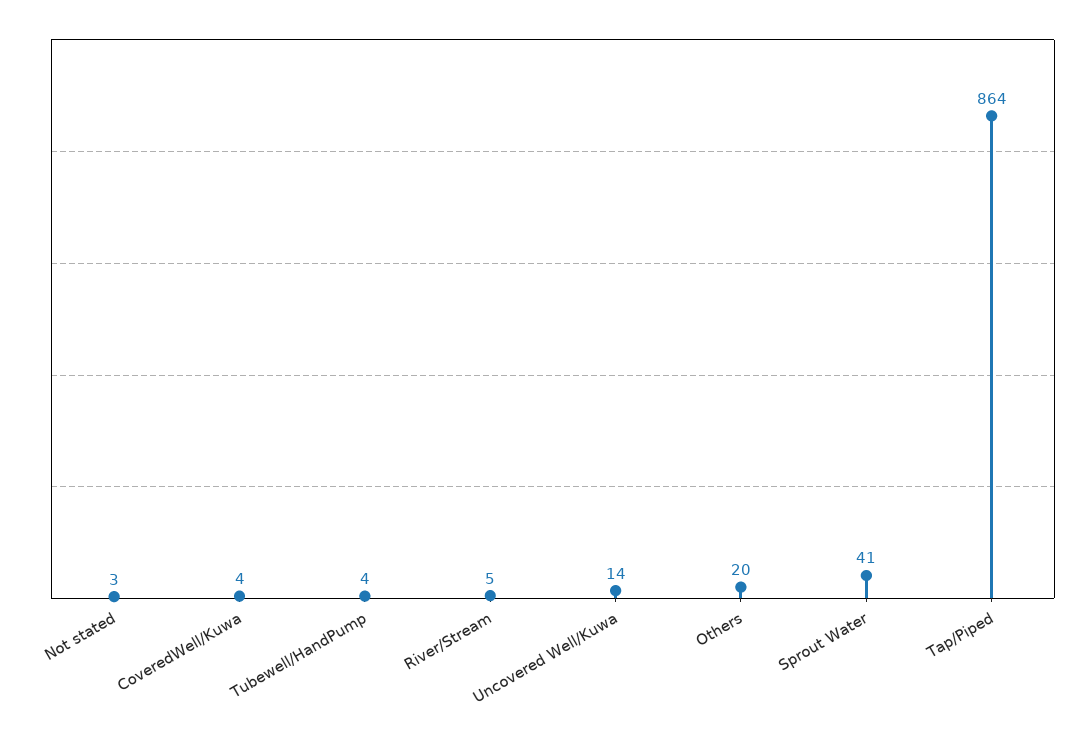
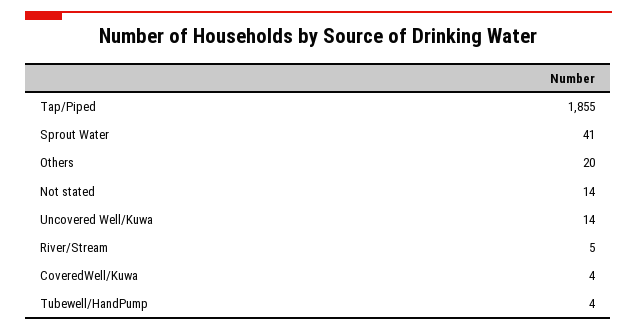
Not stated: 3 -> 14
Tap/Piped: 864 -> 1855

